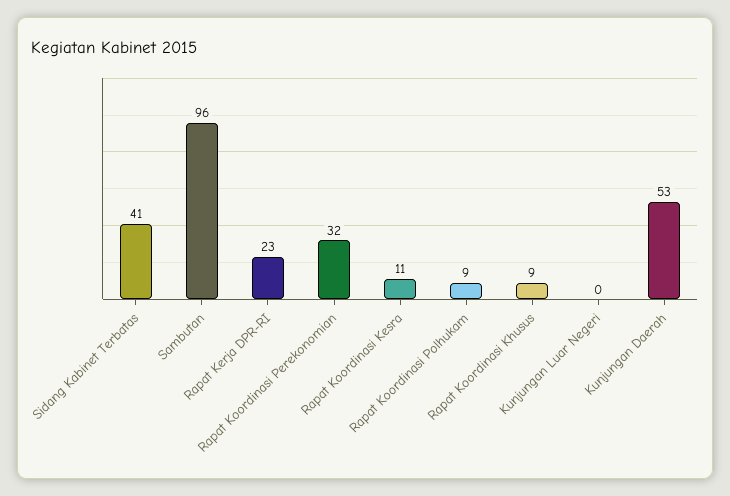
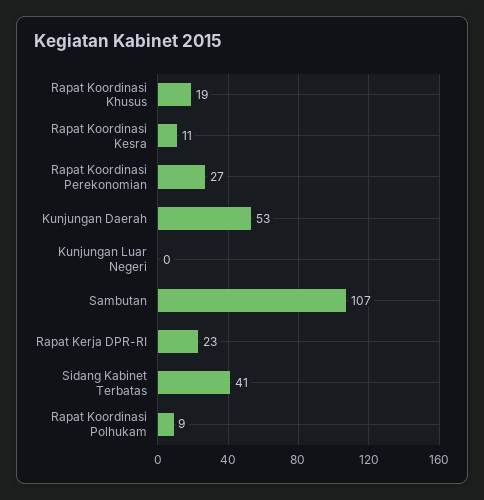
Sambutan: 96 -> 107
Rapat Koordinasi Perekonomian: 32 -> 27
Rapat Koordinasi Khusus: 9 -> 19

